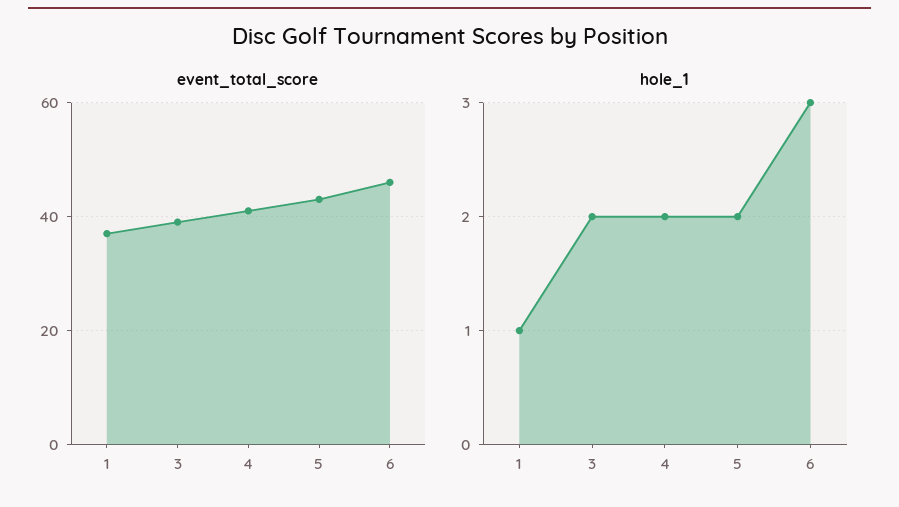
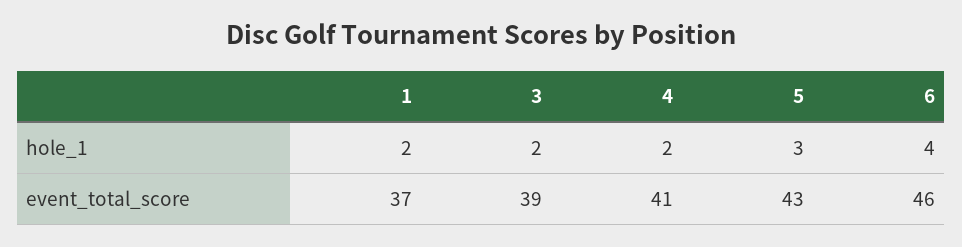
hole_1, 1: 1 -> 2
hole_1, 5: 2 -> 3
hole_1, 6: 3 -> 4

